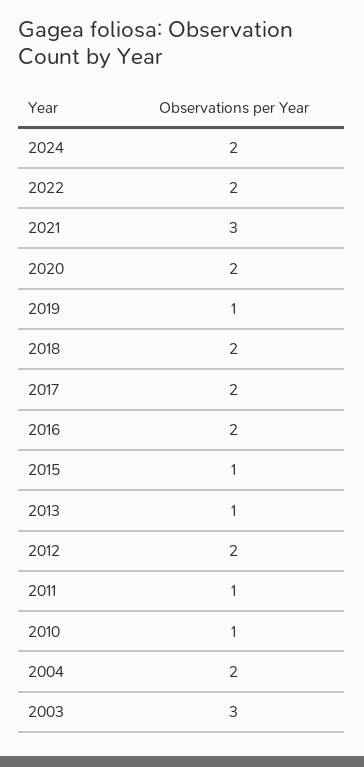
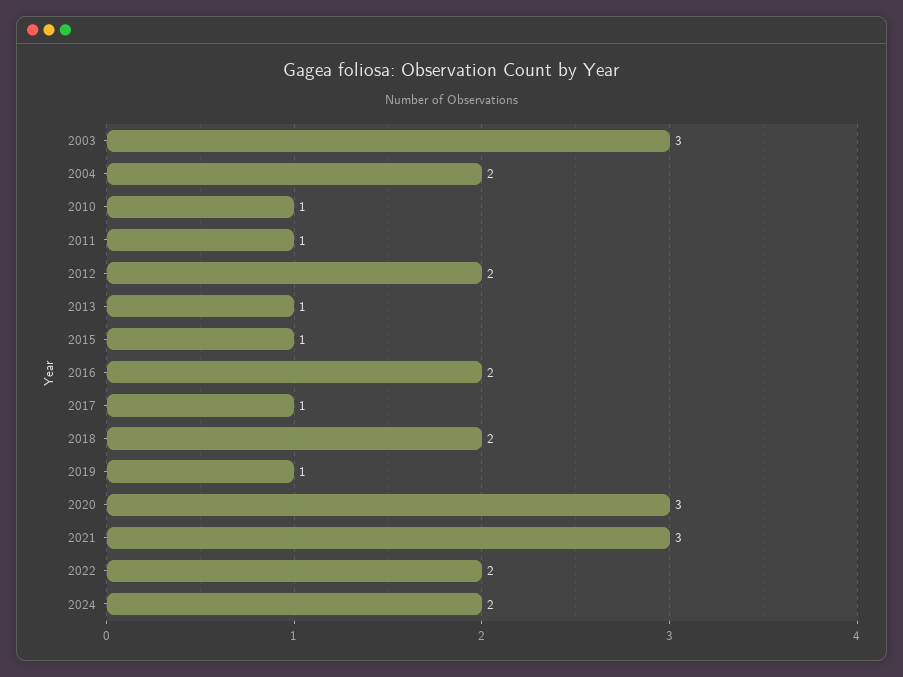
2020: 2 -> 3
2017: 2 -> 1

